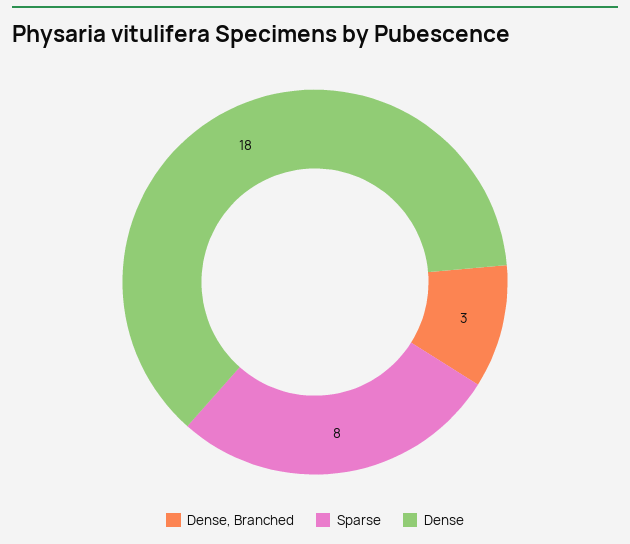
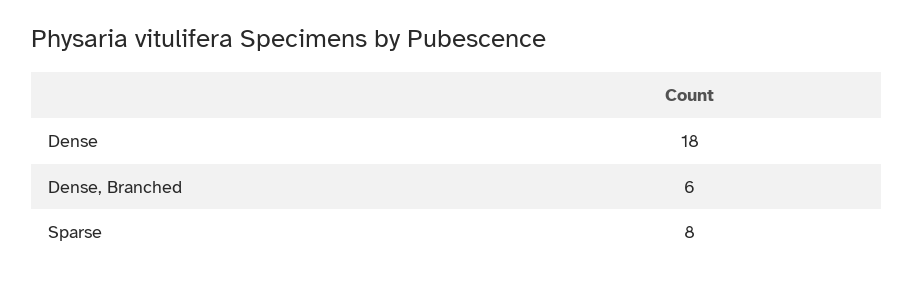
Dense, Branched: 3 -> 6

